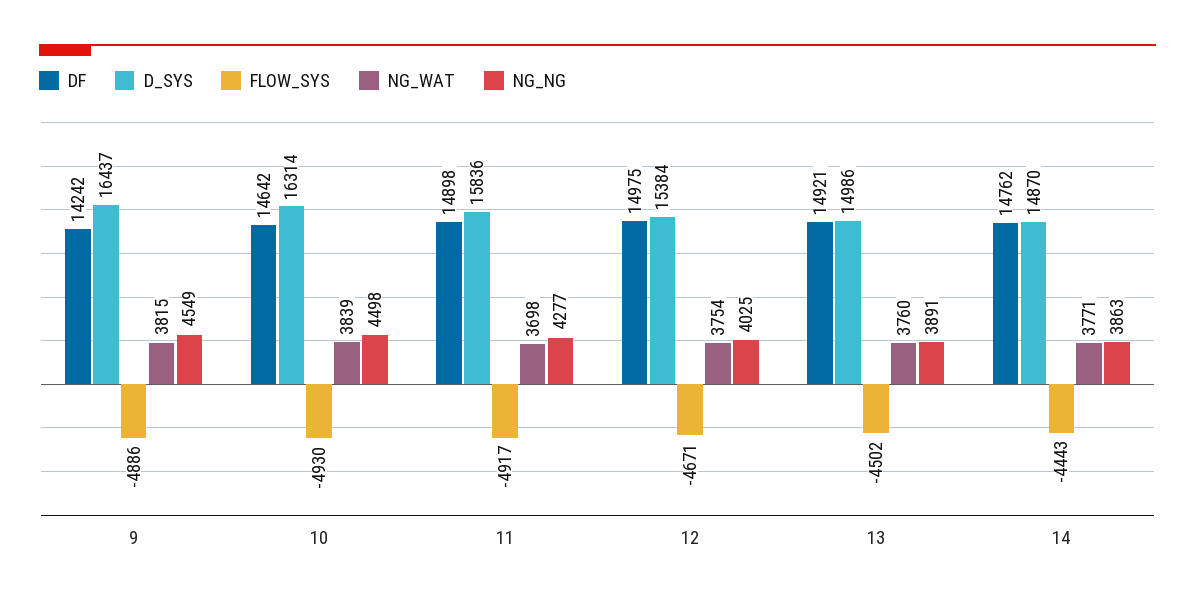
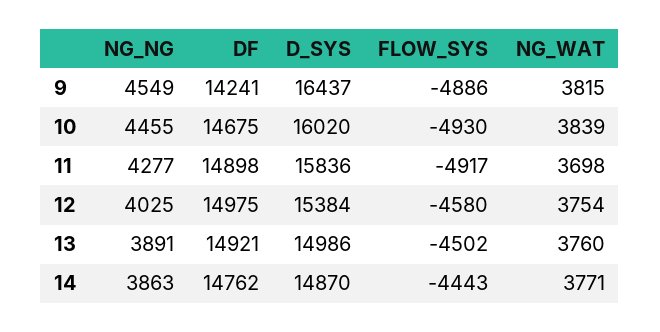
DF, 9: 14242 -> 14241
DF, 10: 14642 -> 14675
D_SYS, 10: 16314 -> 16020
NG_NG, 10: 4498 -> 4455
FLOW_SYS, 12: -4671 -> -4580

